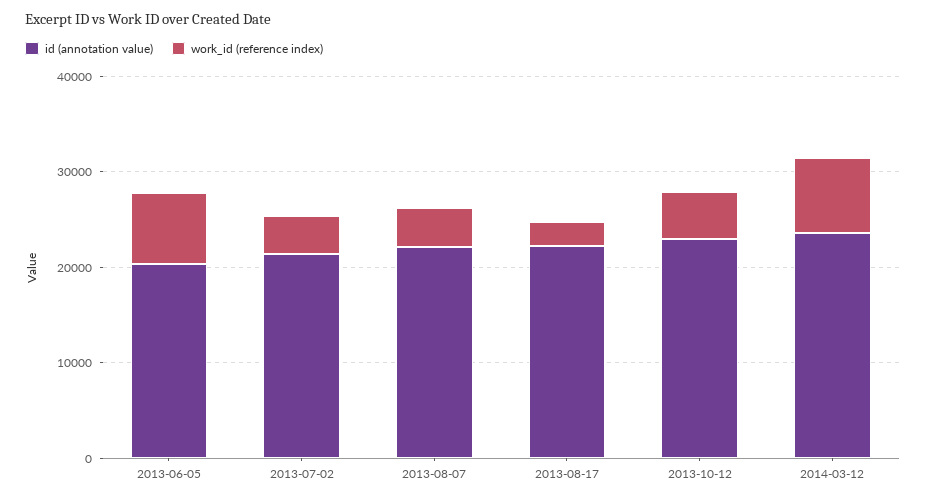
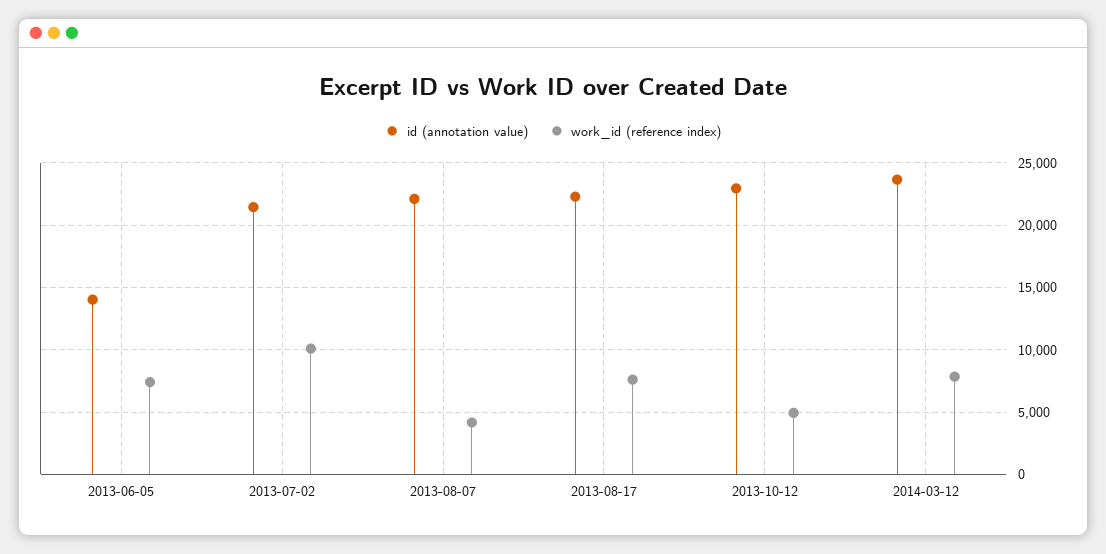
id (annotation value), 2013-06-05: 20000 -> 14000
work_id (reference index), 2013-07-02: 4000 -> 10000
work_id (reference index), 2013-08-17: 2000 -> 7500

